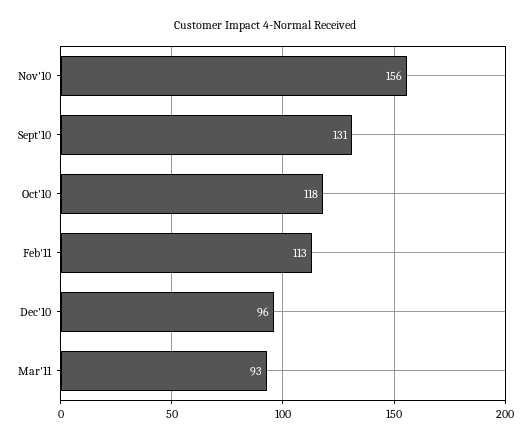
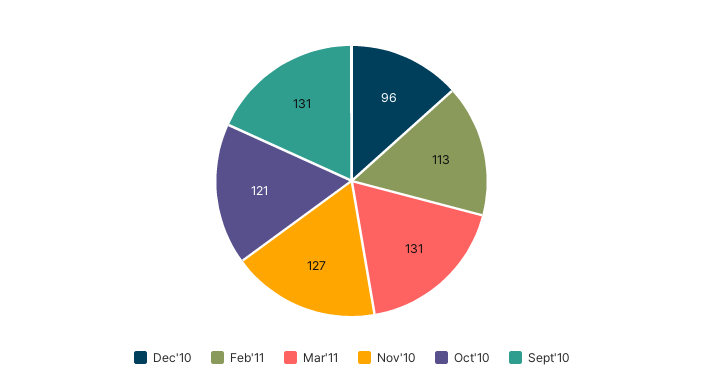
Nov'10: 156 -> 127
Oct'10: 118 -> 121
Mar'11: 93 -> 131

